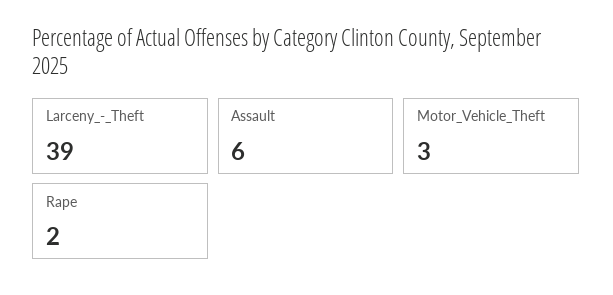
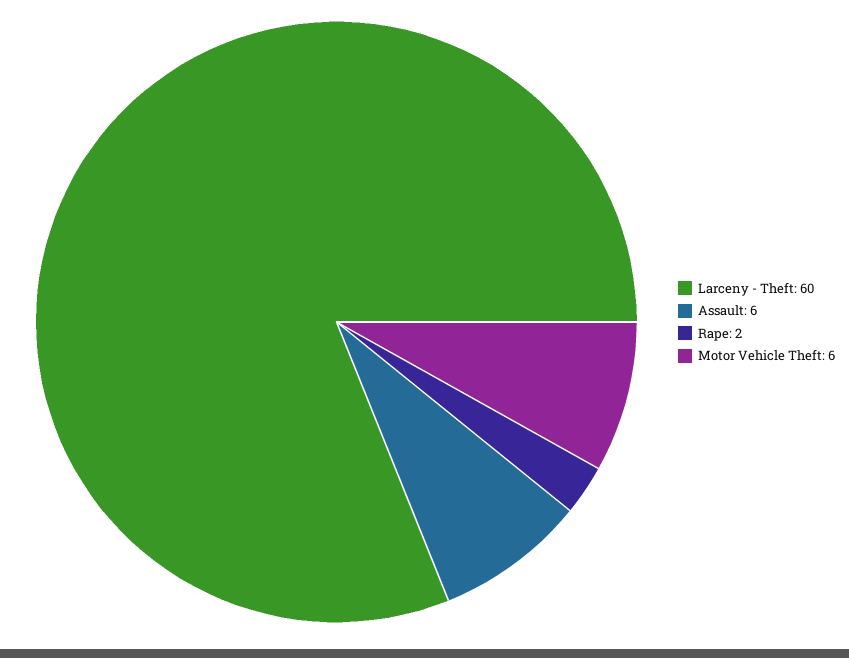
Larceny_-_Theft: 39 -> 60
Motor_Vehicle_Theft: 3 -> 6

